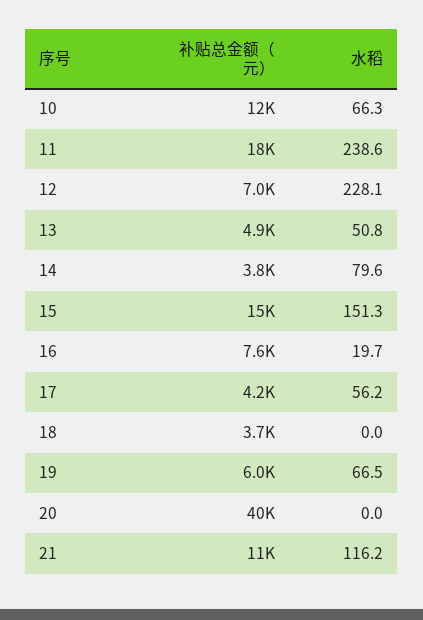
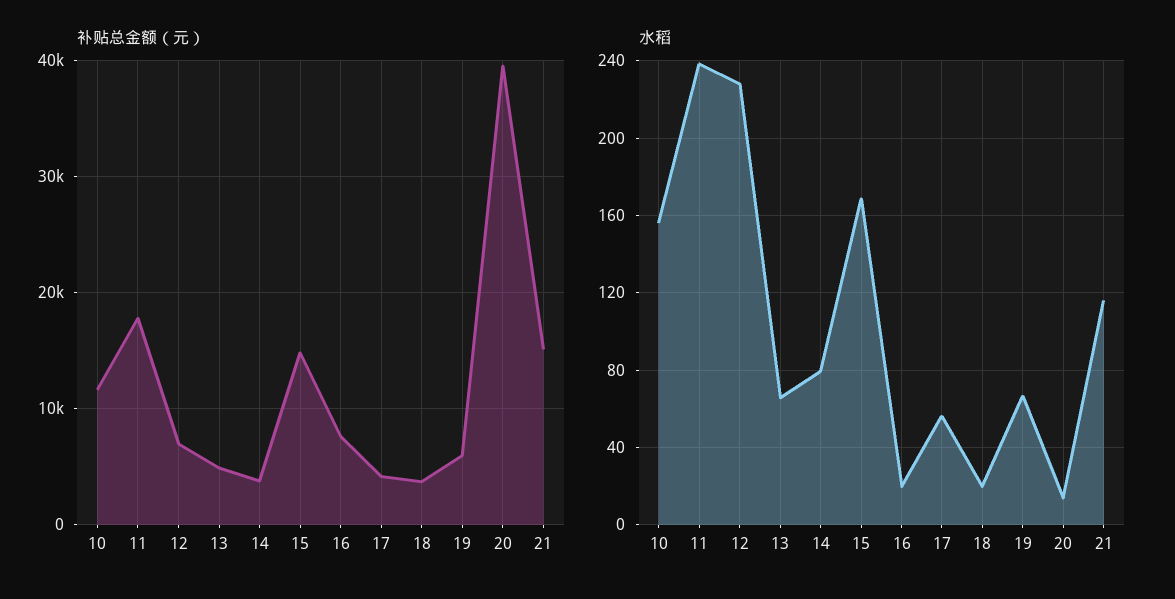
水稻, 10: 66.3 -> 155
水稻, 13: 50.8 -> 65
水稻, 15: 151.3 -> 170
水稻, 18: 0 -> 20
水稻, 20: 0 -> 15
补贴总金额（元）, 21: 11000 -> 15000

